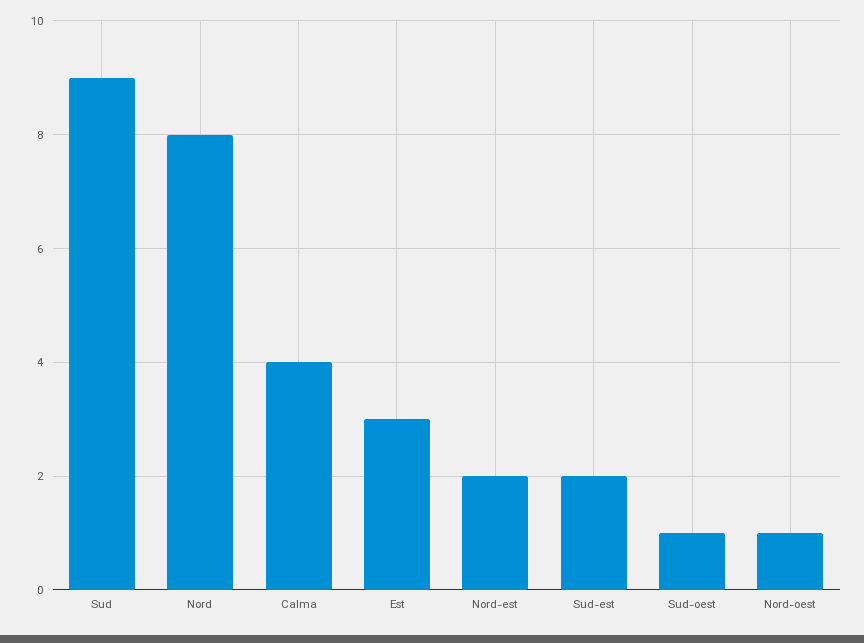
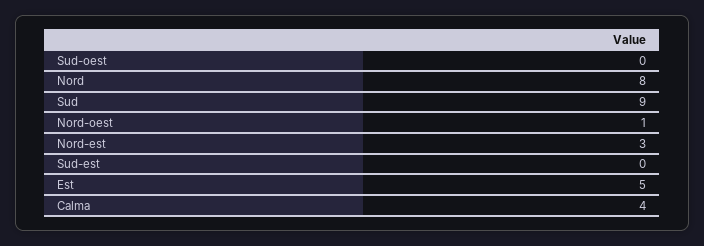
Est: 3 -> 5
Nord-est: 2 -> 3
Sud-est: 2 -> 0
Sud-oest: 1 -> 0

